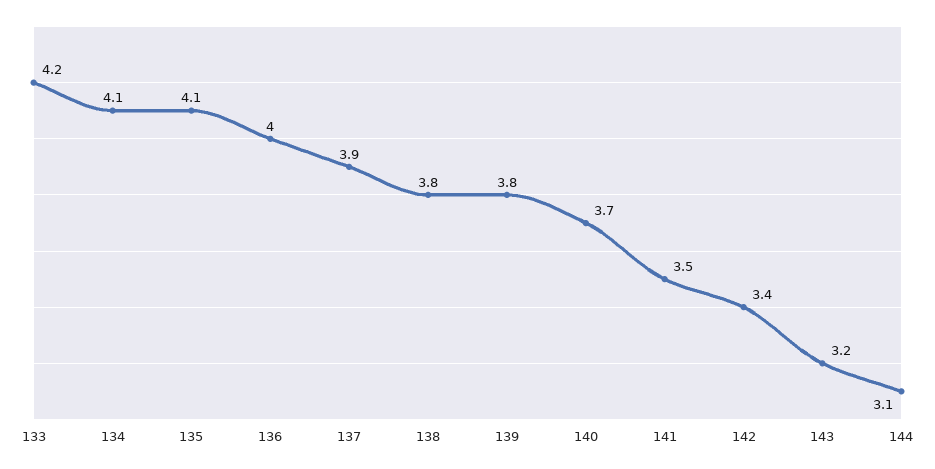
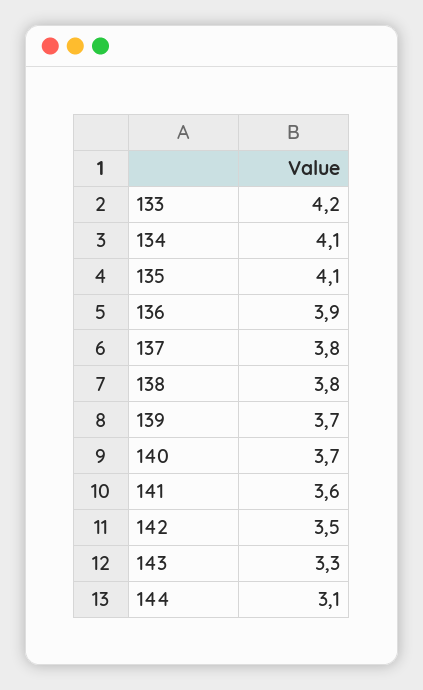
136: 4 -> 3.9
137: 3.9 -> 3.8
139: 3.8 -> 3.7
141: 3.5 -> 3.6
142: 3.4 -> 3.5
143: 3.2 -> 3.3

